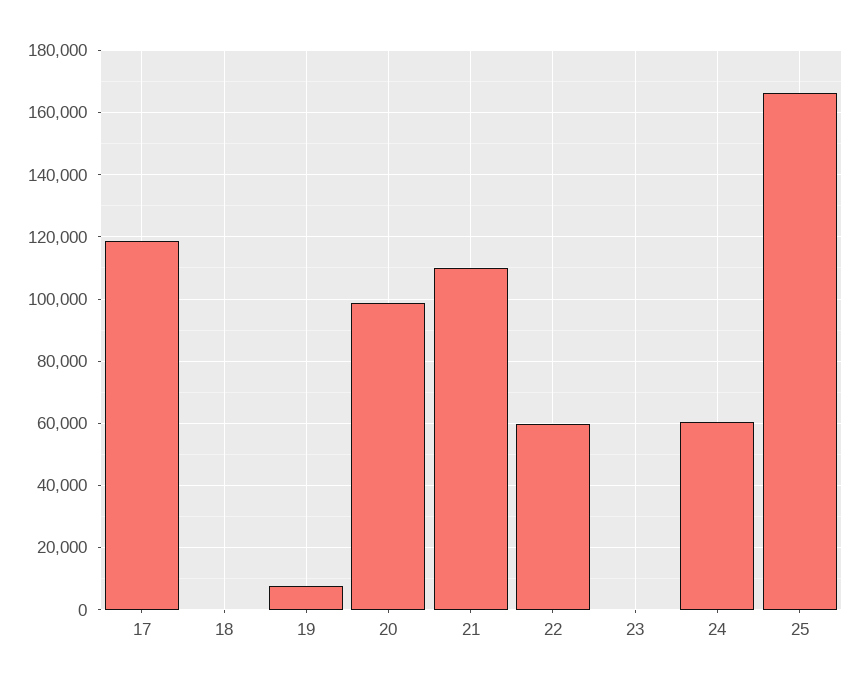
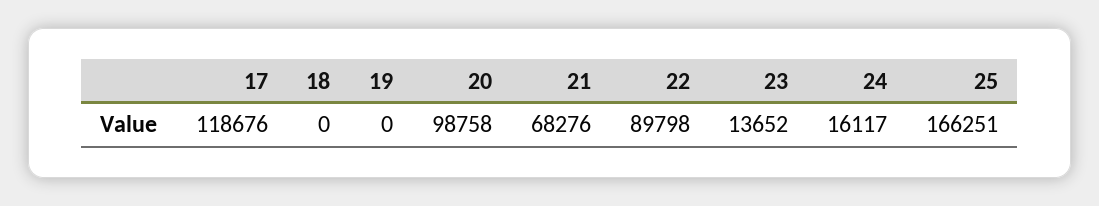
19: 8000 -> 0
21: 110000 -> 68276
22: 60000 -> 89798
23: 0 -> 13652
24: 60000 -> 16117

